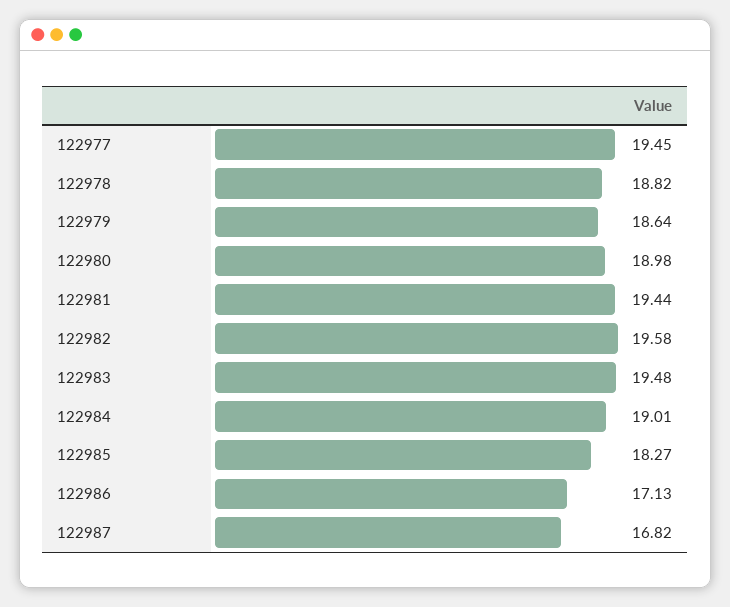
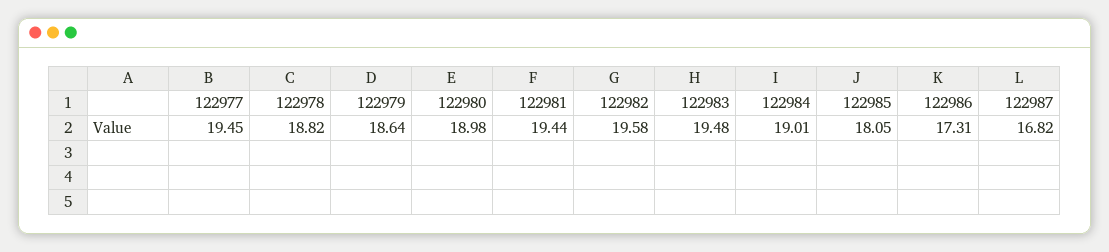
122985: 18.27 -> 18.05
122986: 17.13 -> 17.31

